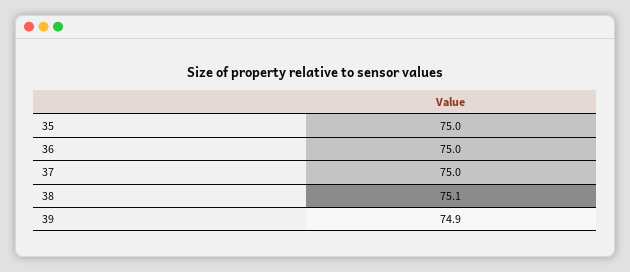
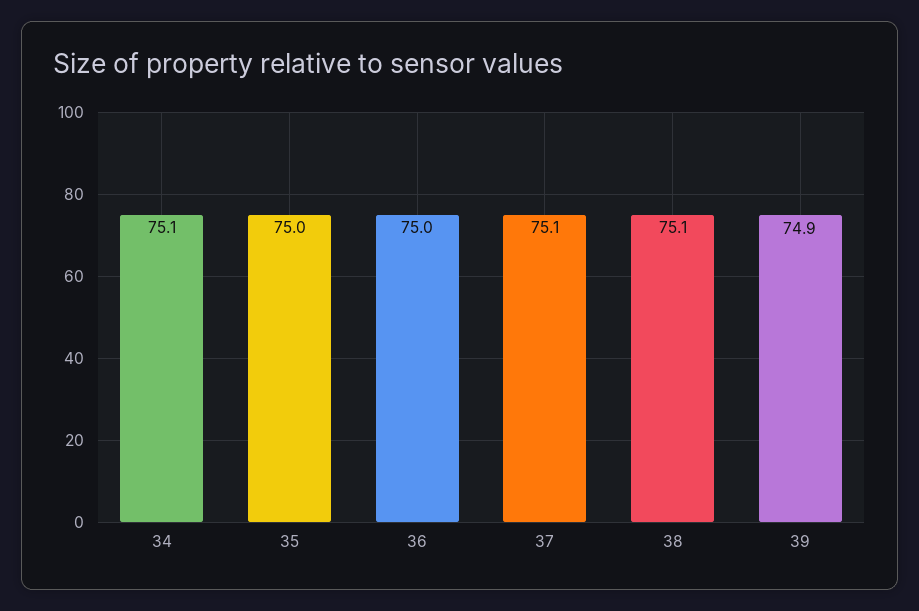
37: 75 -> 75.1
34: none -> 75.1

